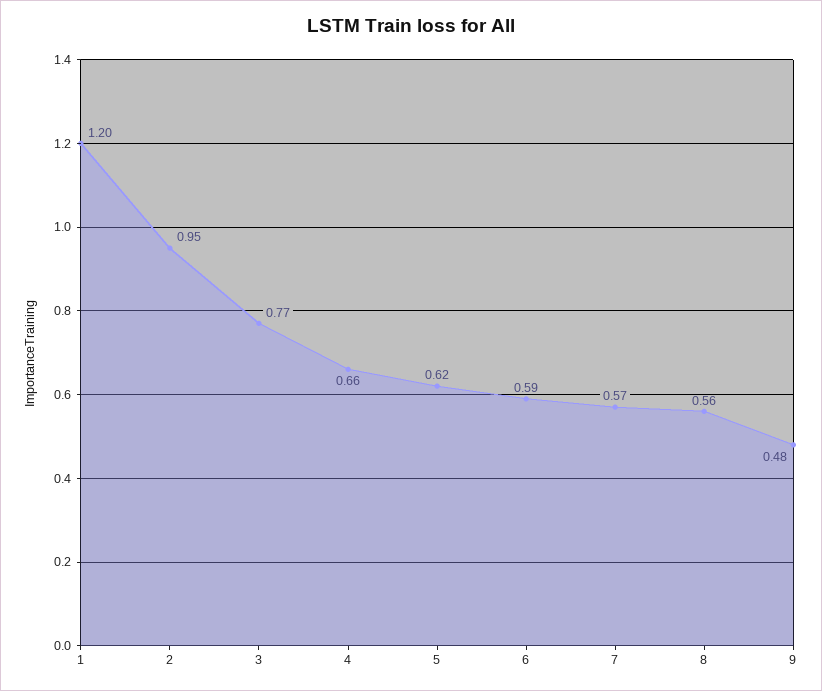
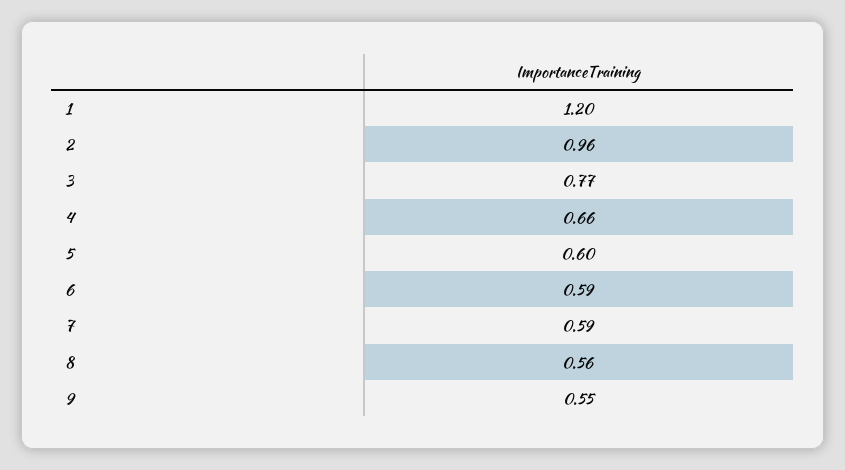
2: 0.95 -> 0.96
5: 0.62 -> 0.6
7: 0.57 -> 0.59
9: 0.48 -> 0.55

